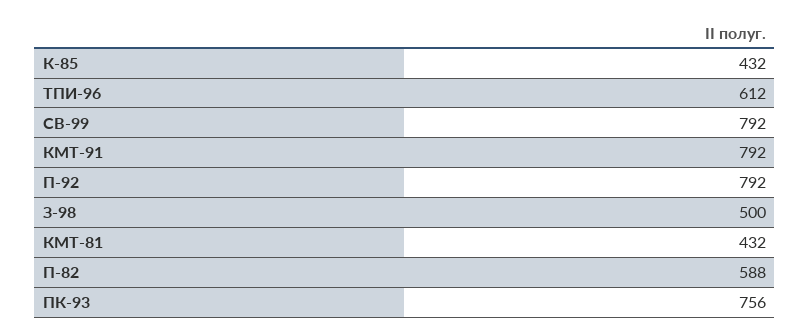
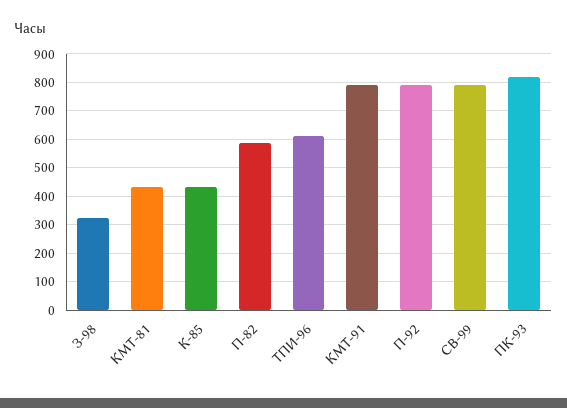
З-98: 500 -> 325
ПК-93: 756 -> 825

